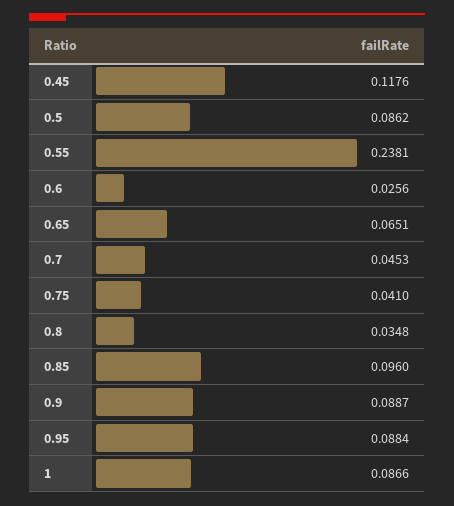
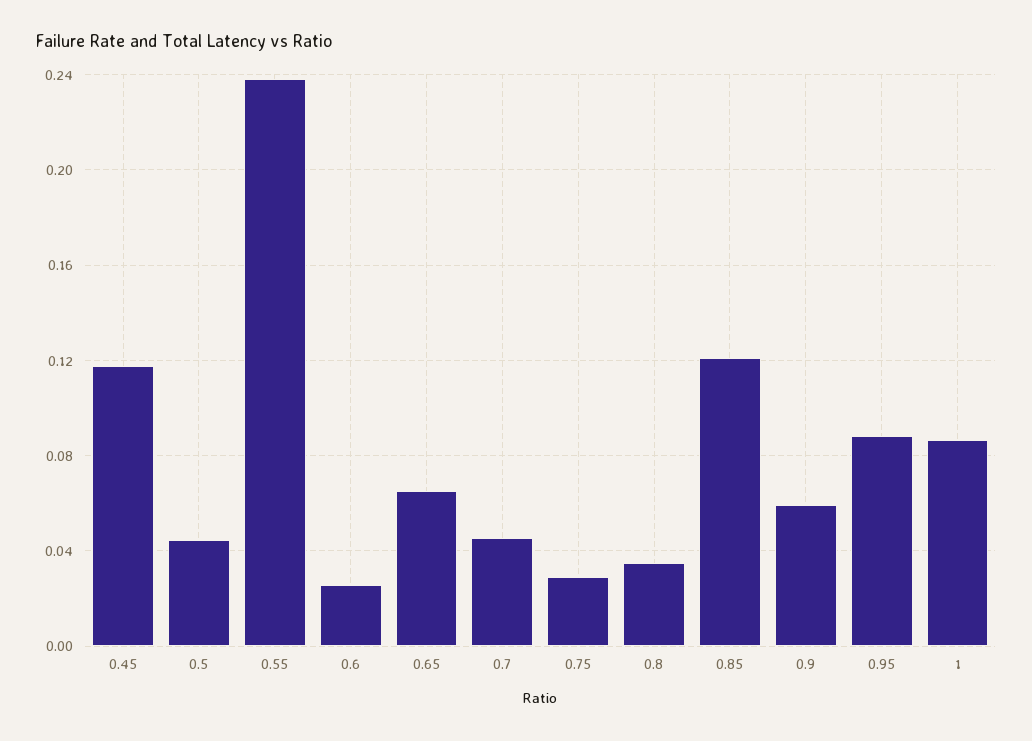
0.5: 0.0862 -> 0.045
0.75: 0.041 -> 0.03
0.85: 0.096 -> 0.12
0.9: 0.0887 -> 0.06

